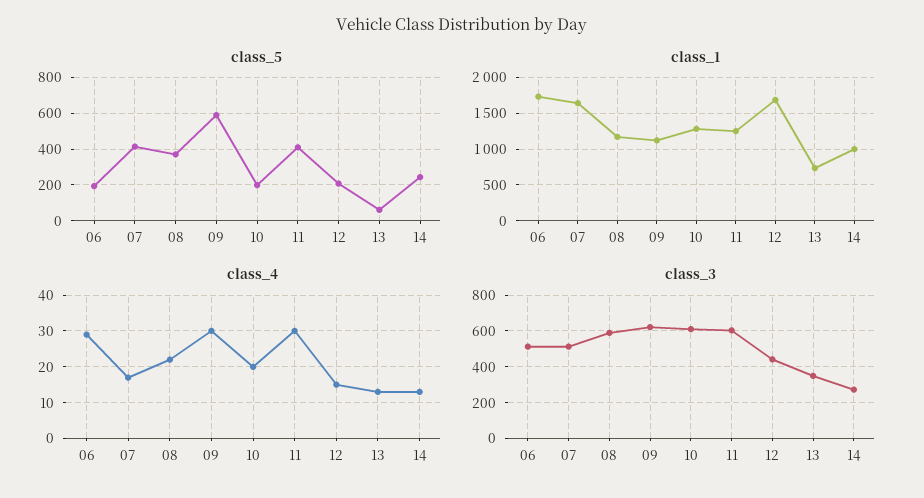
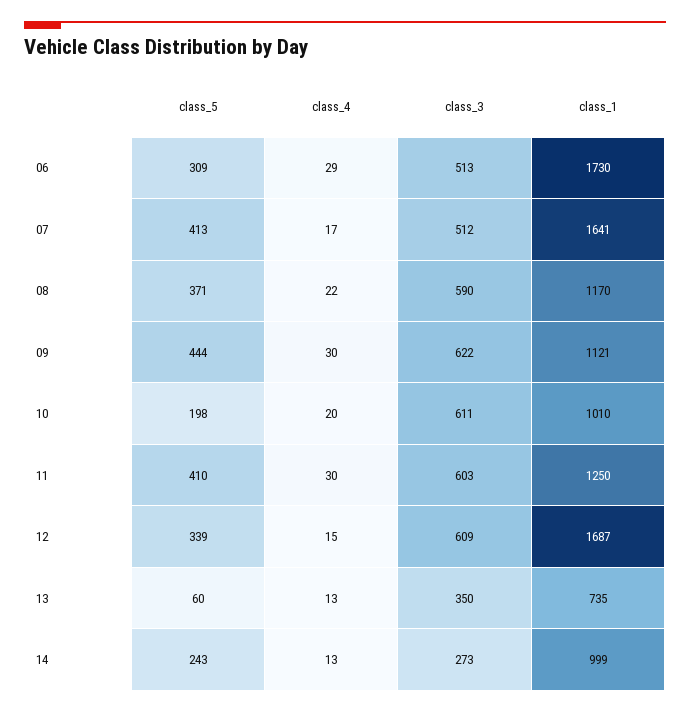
class_5, 06: 200 -> 309
class_5, 09: 600 -> 444
class_5, 12: 200 -> 339
class_1, 10: 1300 -> 1010
class_3, 12: 450 -> 609

